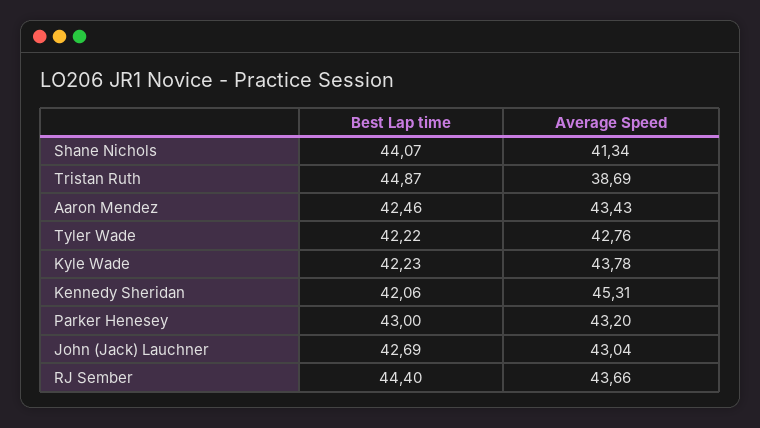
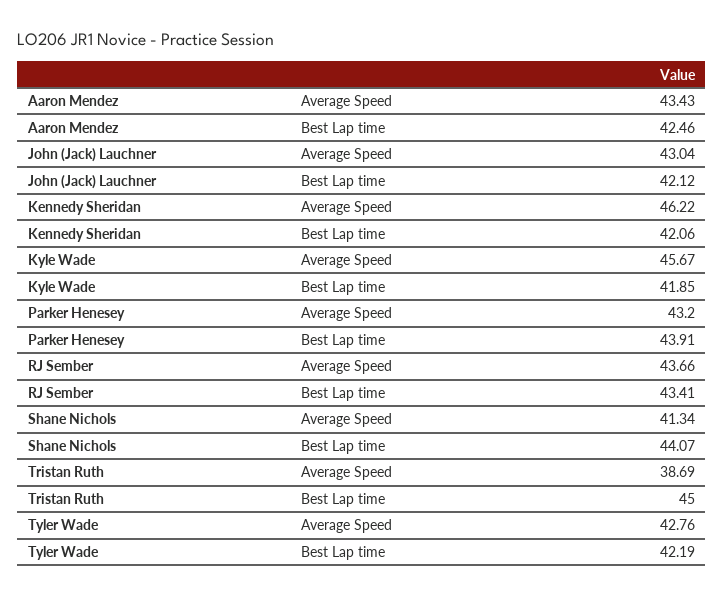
Best Lap time, Tristan Ruth: 44.87 -> 45
Best Lap time, Tyler Wade: 42.22 -> 42.19
Best Lap time, Kyle Wade: 42.23 -> 41.85
Average Speed, Kyle Wade: 43.78 -> 45.67
Average Speed, Kennedy Sheridan: 45.31 -> 46.22
Best Lap time, Parker Henesey: 43 -> 43.91
Best Lap time, John (Jack) Lauchner: 42.69 -> 42.12
Best Lap time, RJ Sember: 44.4 -> 43.41

